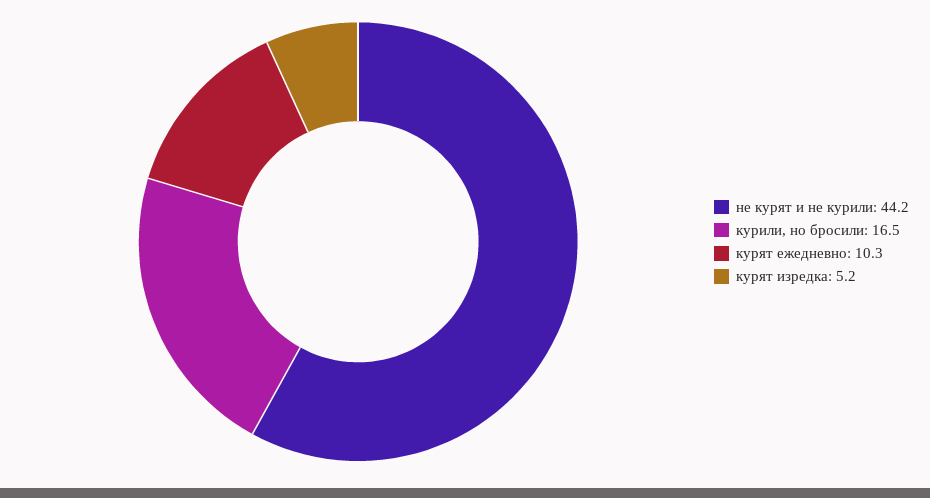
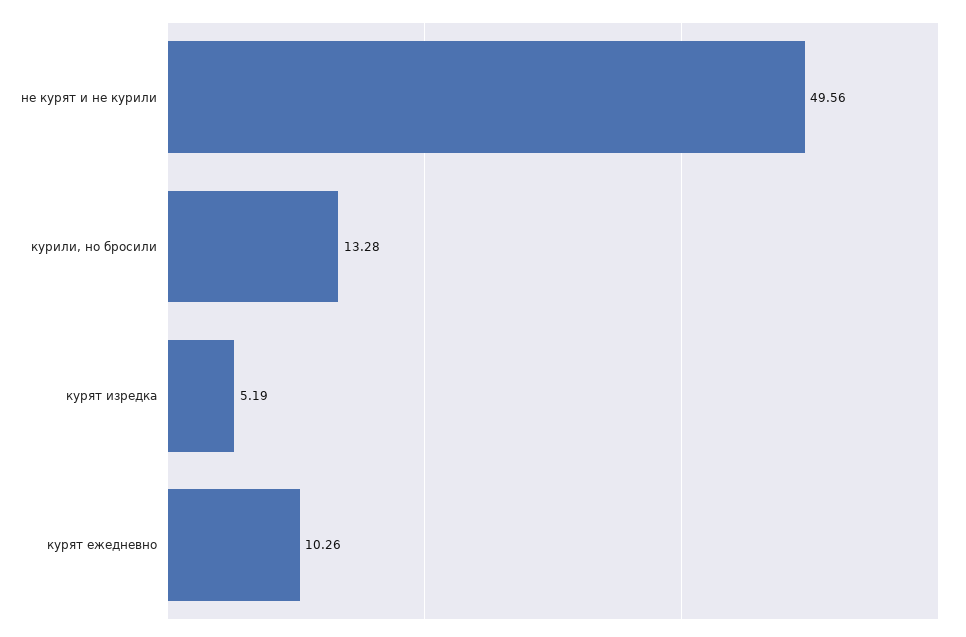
не курят и не курили: 44.2 -> 49.56
курили, но бросили: 16.5 -> 13.28

